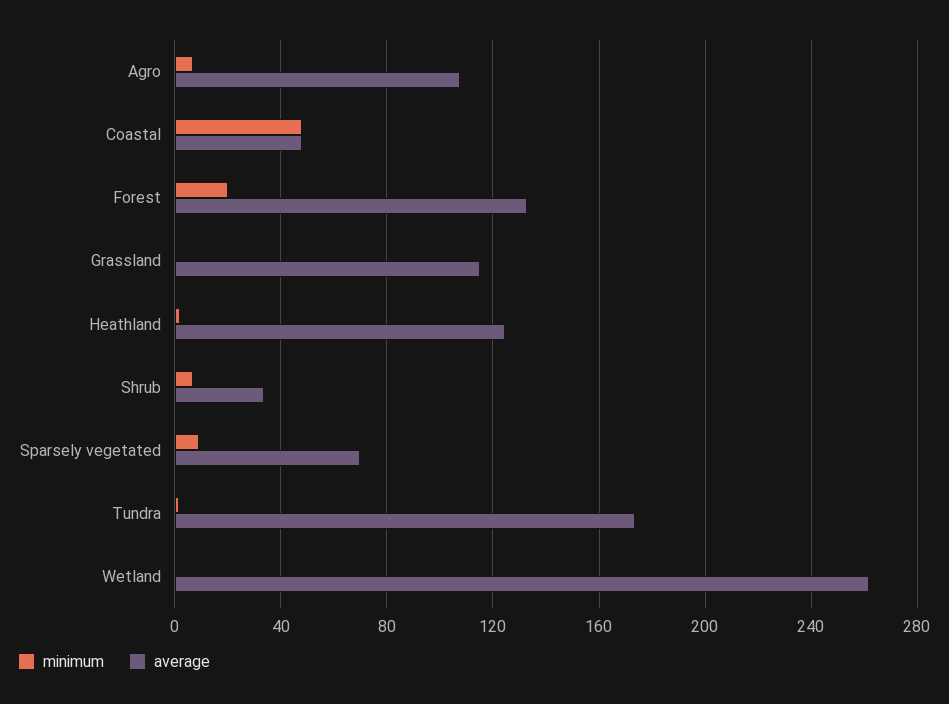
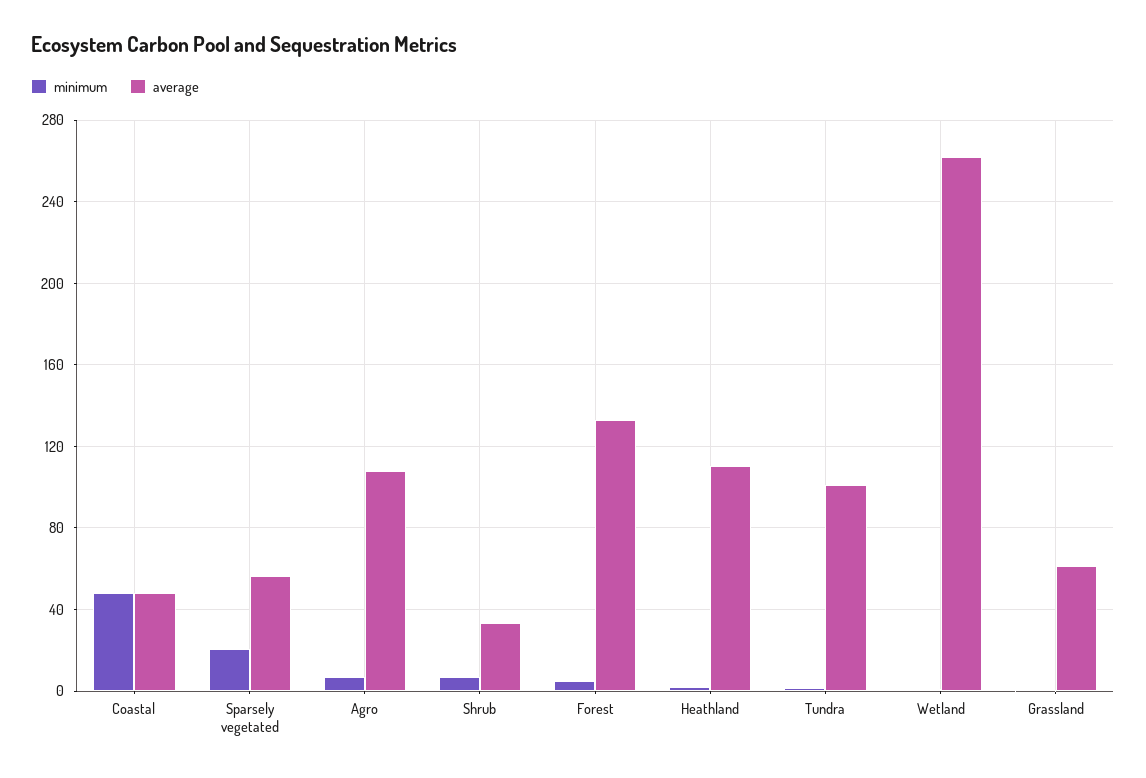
minimum, Forest: 20 -> 5
average, Grassland: 115 -> 60
average, Heathland: 125 -> 110
minimum, Sparsely vegetated: 10 -> 20
average, Sparsely vegetated: 70 -> 55
average, Tundra: 175 -> 100

